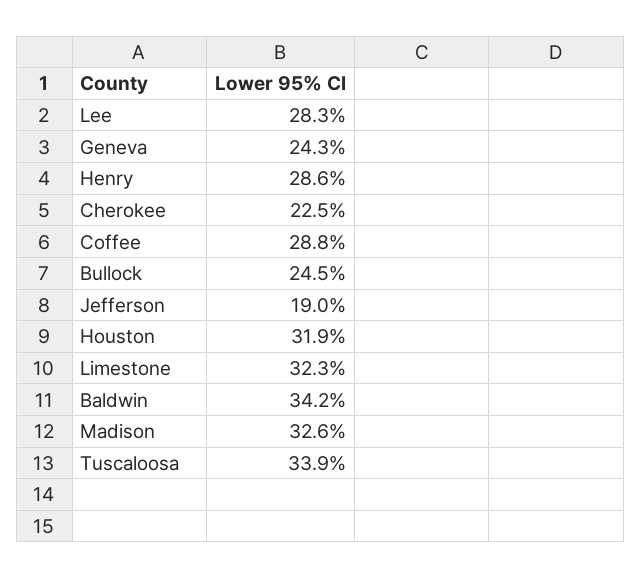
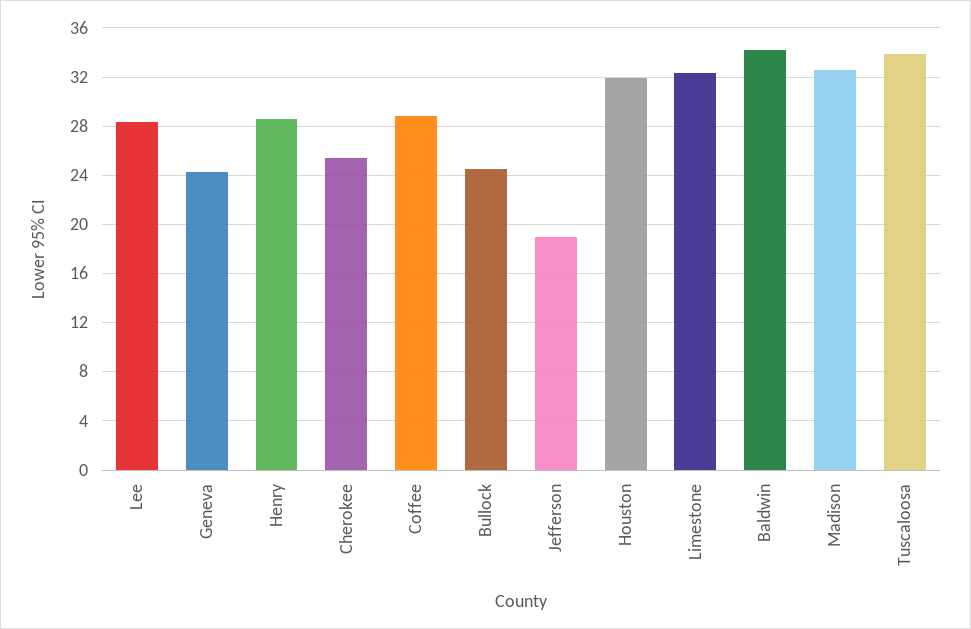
Cherokee: 22.5 -> 25.5

